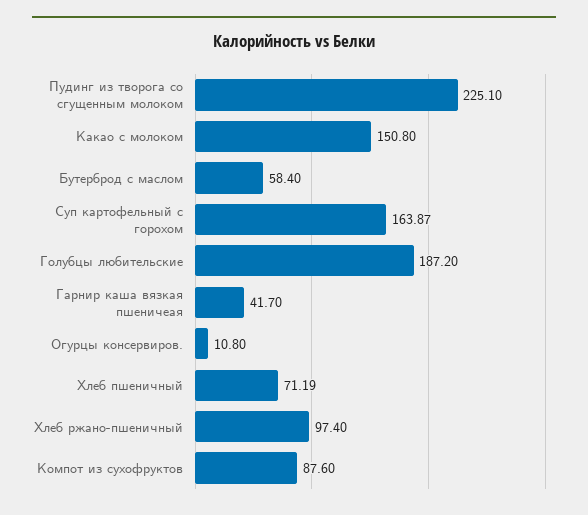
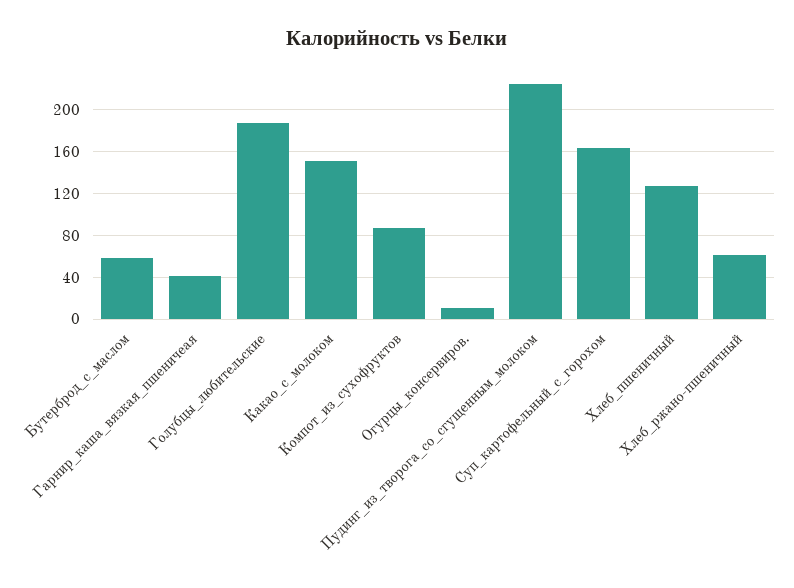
Хлеб пшеничный: 71.19 -> 130
Хлеб ржано-пшеничный: 97.4 -> 60

